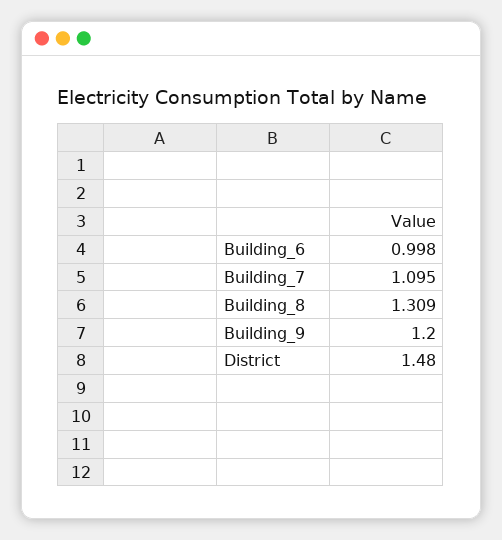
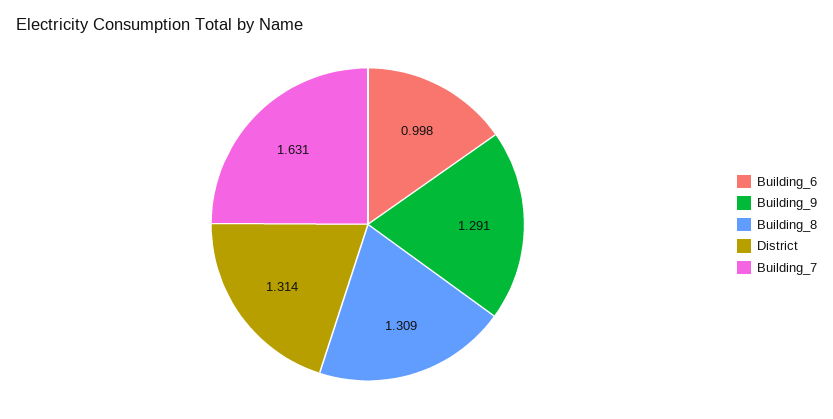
Building_7: 1.095 -> 1.631
Building_9: 1.2 -> 1.291
District: 1.48 -> 1.314

